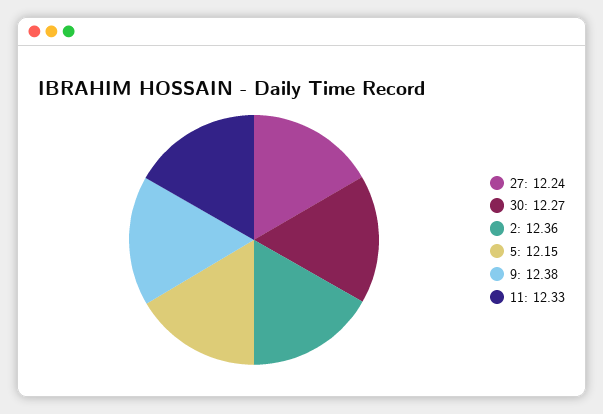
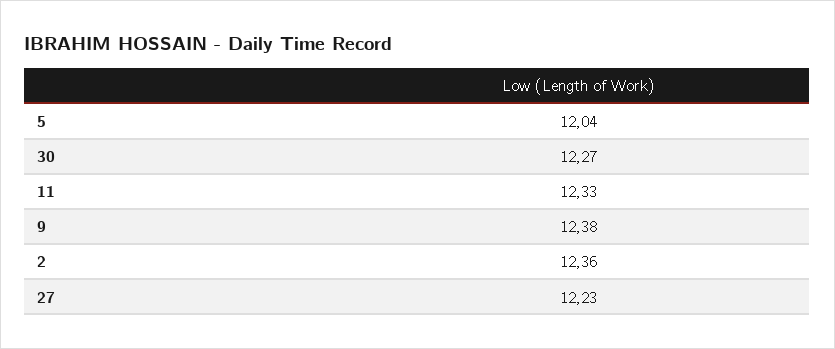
27: 12.24 -> 12.23
5: 12.15 -> 12.04

